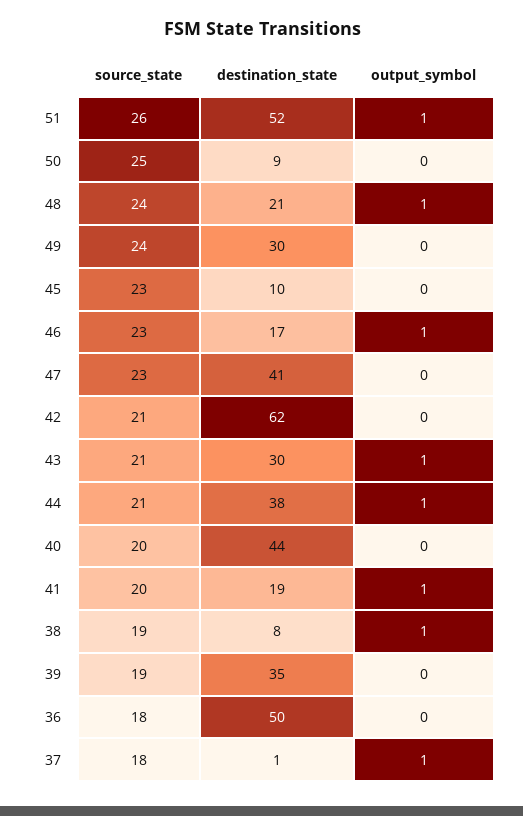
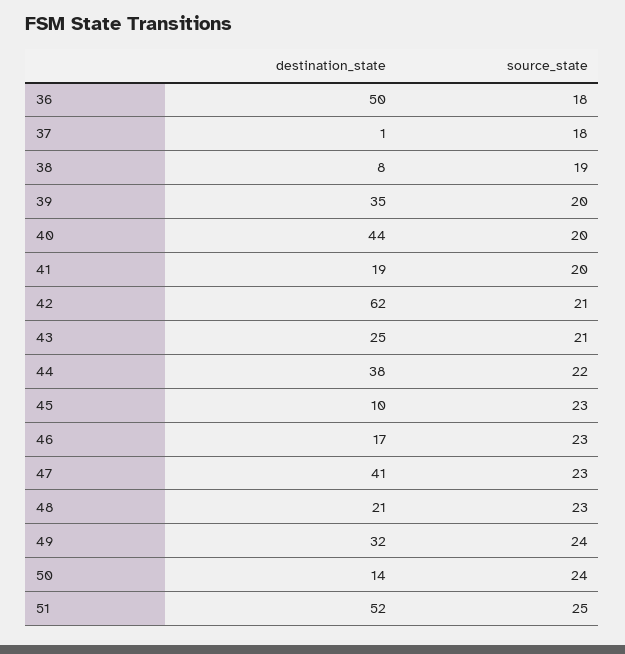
source_state, 51: 26 -> 25
output_symbol, 51: 1 -> none
source_state, 50: 25 -> 24
destination_state, 50: 9 -> 14
output_symbol, 50: 0 -> none
source_state, 48: 24 -> 23
output_symbol, 48: 1 -> none
destination_state, 49: 30 -> 32
output_symbol, 49: 0 -> none
output_symbol, 45: 0 -> none
output_symbol, 46: 1 -> none
output_symbol, 47: 0 -> none
output_symbol, 42: 0 -> none
destination_state, 43: 30 -> 25
output_symbol, 43: 1 -> none
source_state, 44: 21 -> 22
output_symbol, 44: 1 -> none
output_symbol, 40: 0 -> none
output_symbol, 41: 1 -> none
output_symbol, 38: 1 -> none
source_state, 39: 19 -> 20
output_symbol, 39: 0 -> none
output_symbol, 36: 0 -> none
output_symbol, 37: 1 -> none

